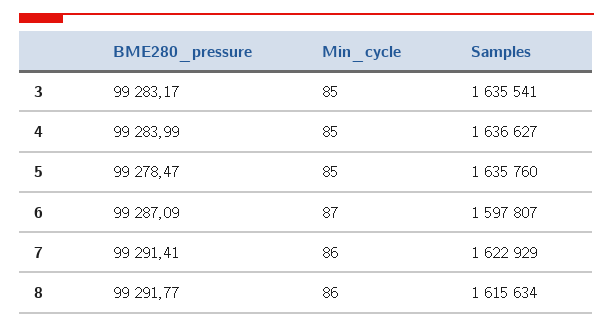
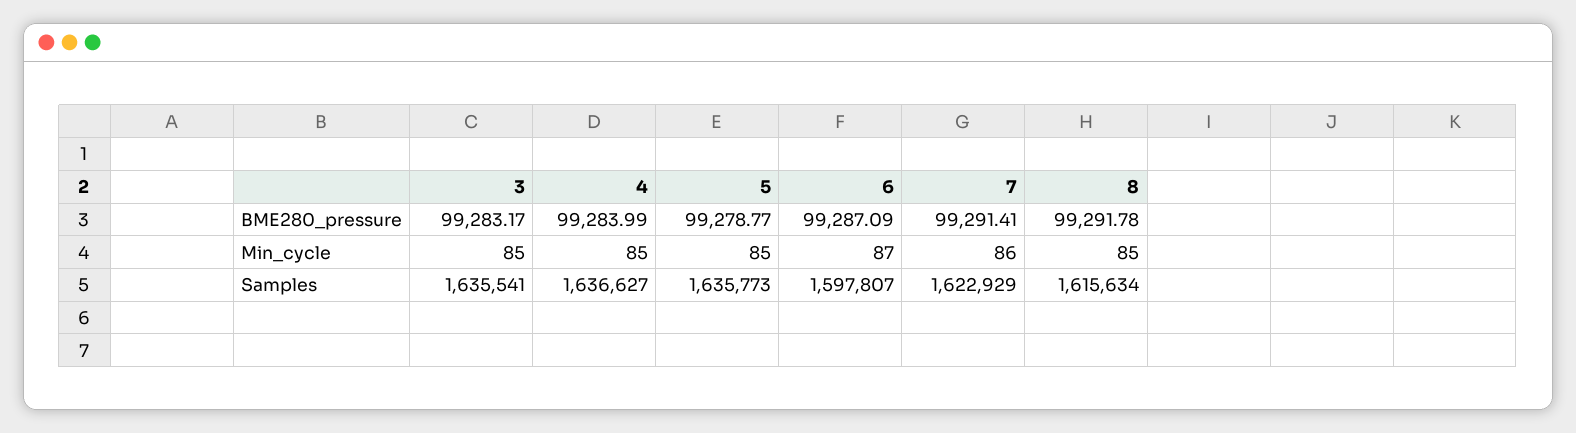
BME280_pressure, 5: 99278.47 -> 99278.77
Samples, 5: 1635760 -> 1635773
BME280_pressure, 8: 99291.77 -> 99291.78
Min_cycle, 8: 86 -> 85

